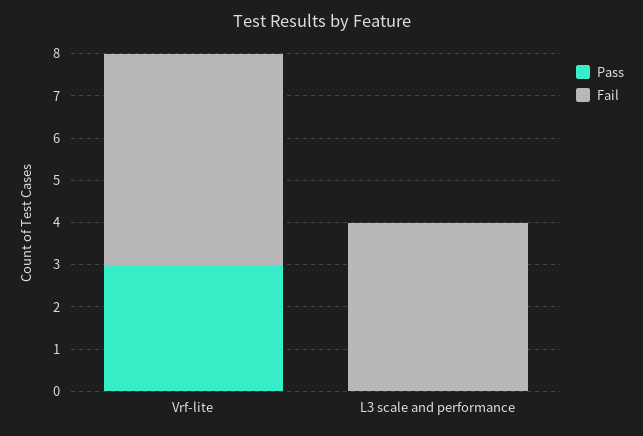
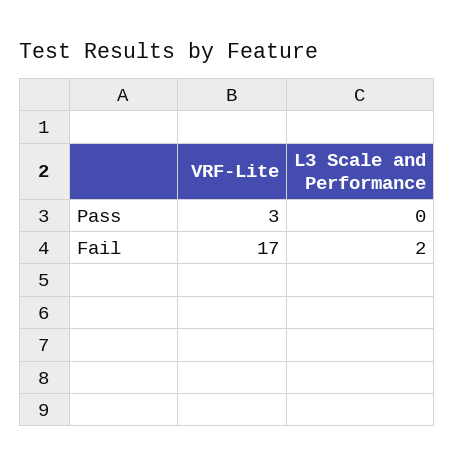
Fail, Vrf-lite: 5 -> 17
Fail, L3 scale and performance: 4 -> 2

